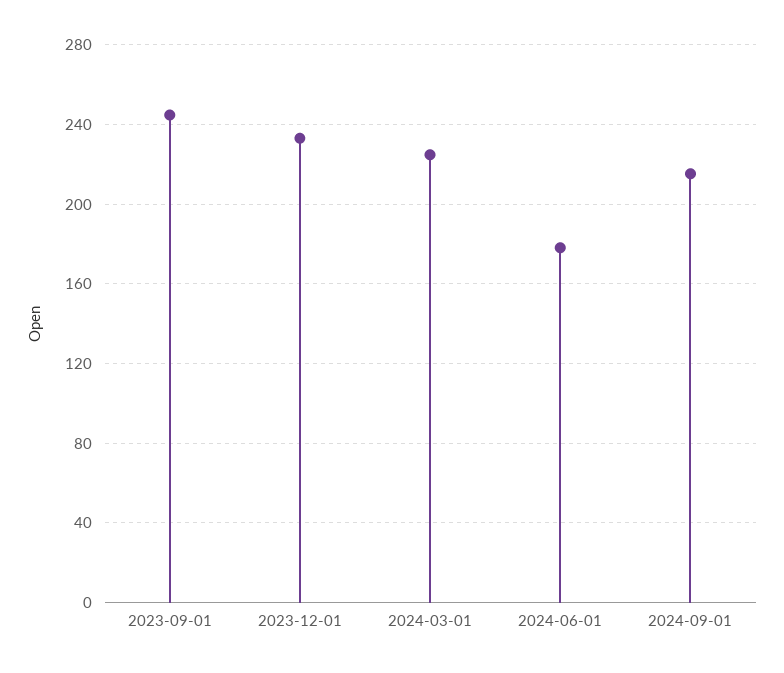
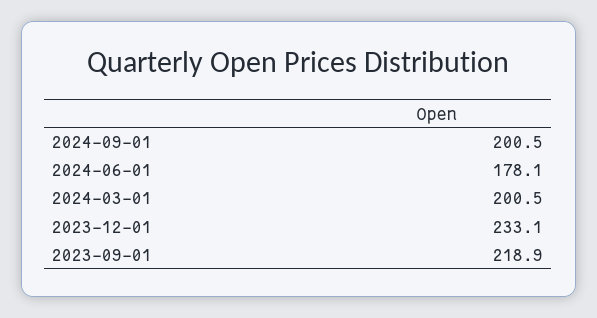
2023-09-01: 245 -> 218.9
2024-03-01: 225 -> 200.5
2024-09-01: 215 -> 200.5

